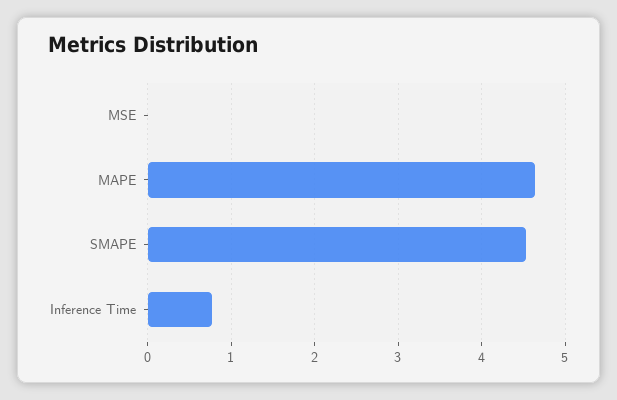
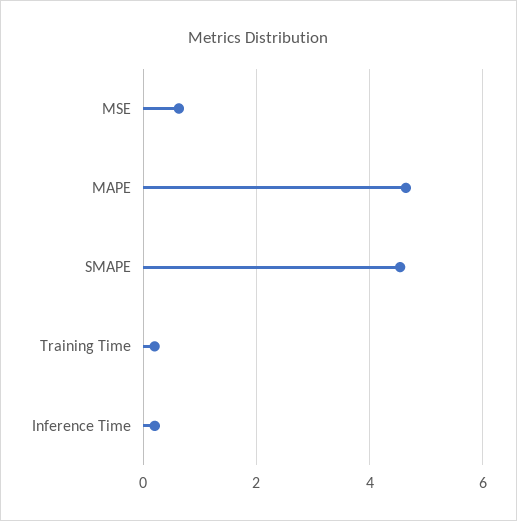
MSE: 0 -> 0.6
Inference Time: 0.8 -> 0.2
Training Time: none -> 0.2

